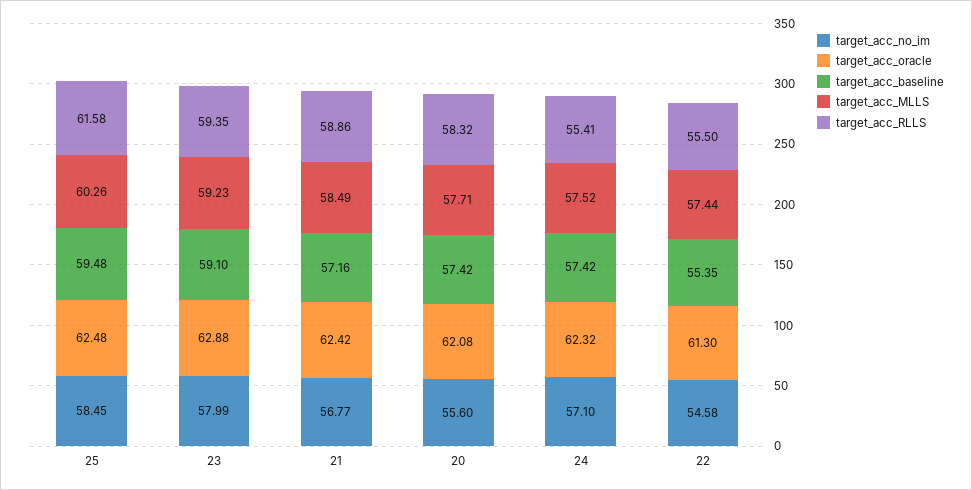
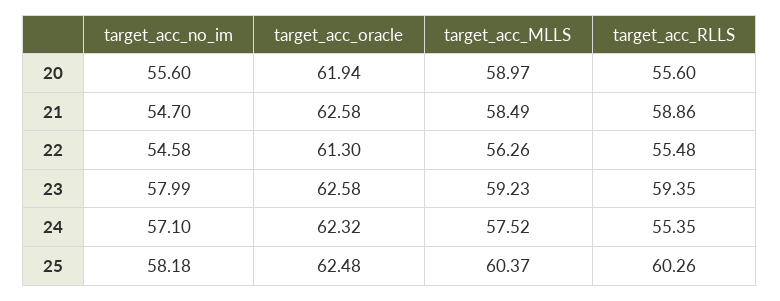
target_acc_no_im, 25: 58.45 -> 58.18
target_acc_baseline, 25: 59.48 -> none
target_acc_MLLS, 25: 60.26 -> 60.37
target_acc_RLLS, 25: 61.58 -> 60.26
target_acc_oracle, 23: 62.88 -> 62.58
target_acc_baseline, 23: 59.1 -> none
target_acc_no_im, 21: 56.77 -> 54.7
target_acc_oracle, 21: 62.42 -> 62.58
target_acc_baseline, 21: 57.16 -> none
target_acc_oracle, 20: 62.08 -> 61.94
target_acc_baseline, 20: 57.42 -> none
target_acc_MLLS, 20: 57.71 -> 58.97
target_acc_RLLS, 20: 58.32 -> 55.6
target_acc_baseline, 24: 57.42 -> none
target_acc_RLLS, 24: 55.41 -> 55.35
target_acc_baseline, 22: 55.35 -> none
target_acc_MLLS, 22: 57.44 -> 56.26
target_acc_RLLS, 22: 55.5 -> 55.48

